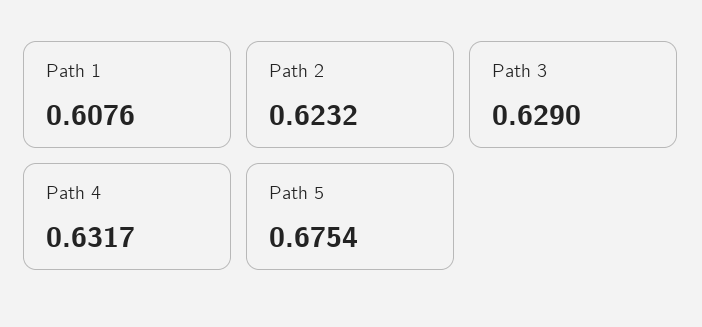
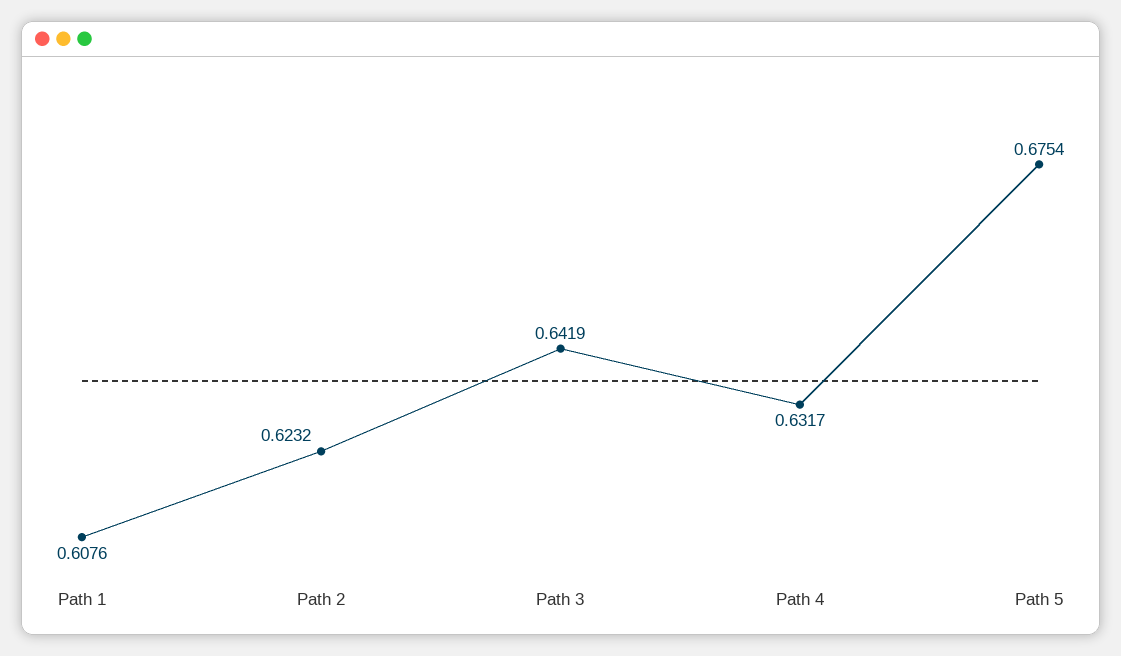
Path 3: 0.629 -> 0.6419

